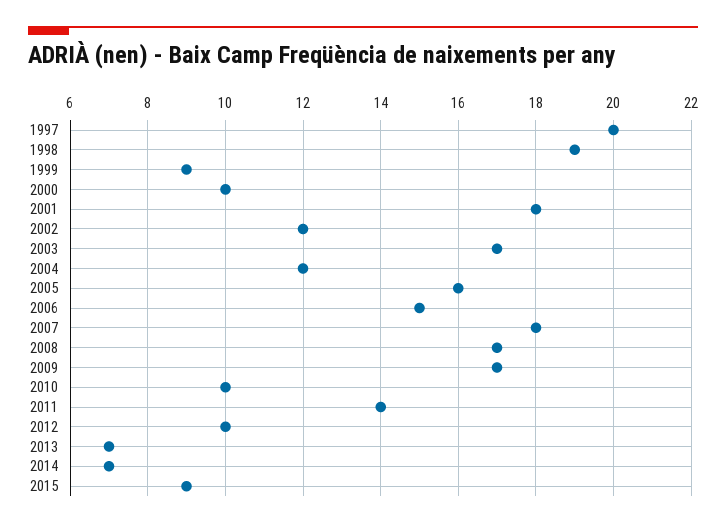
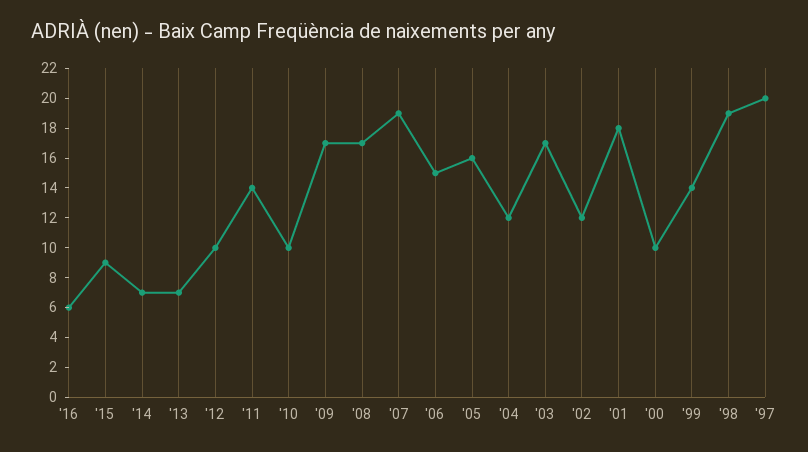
1999: 9 -> 14
2007: 18 -> 19
'16: none -> 6

